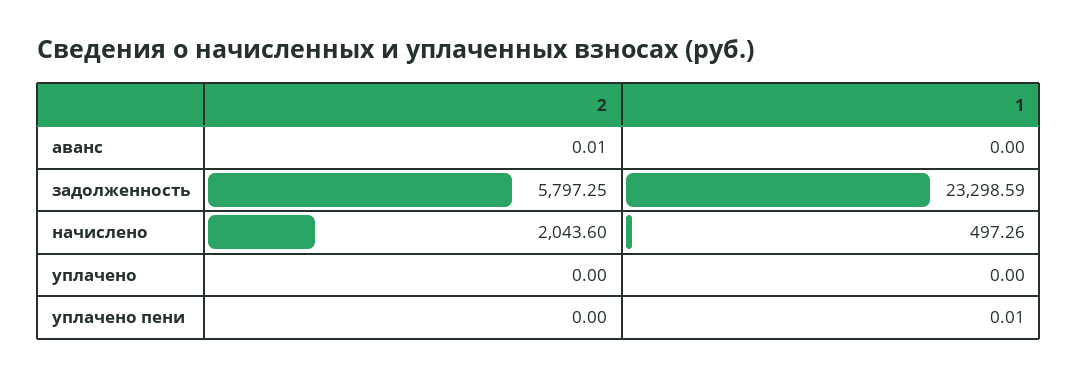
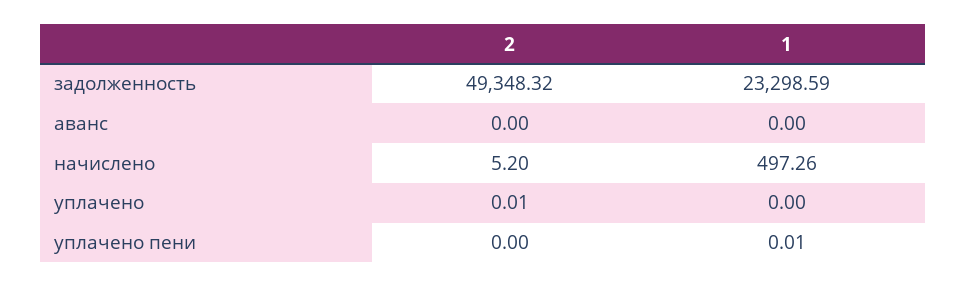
2, аванс: 0.01 -> 0
2, задолженность: 5797.25 -> 49348.32
2, начислено: 2043.6 -> 5.2
2, уплачено: 0 -> 0.01

